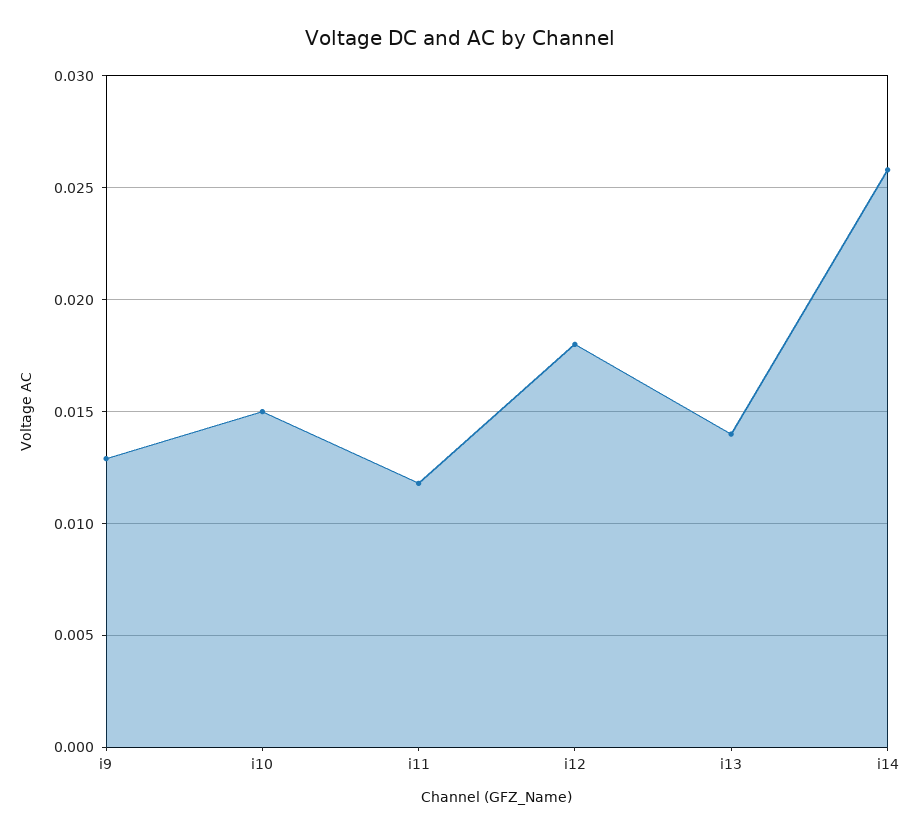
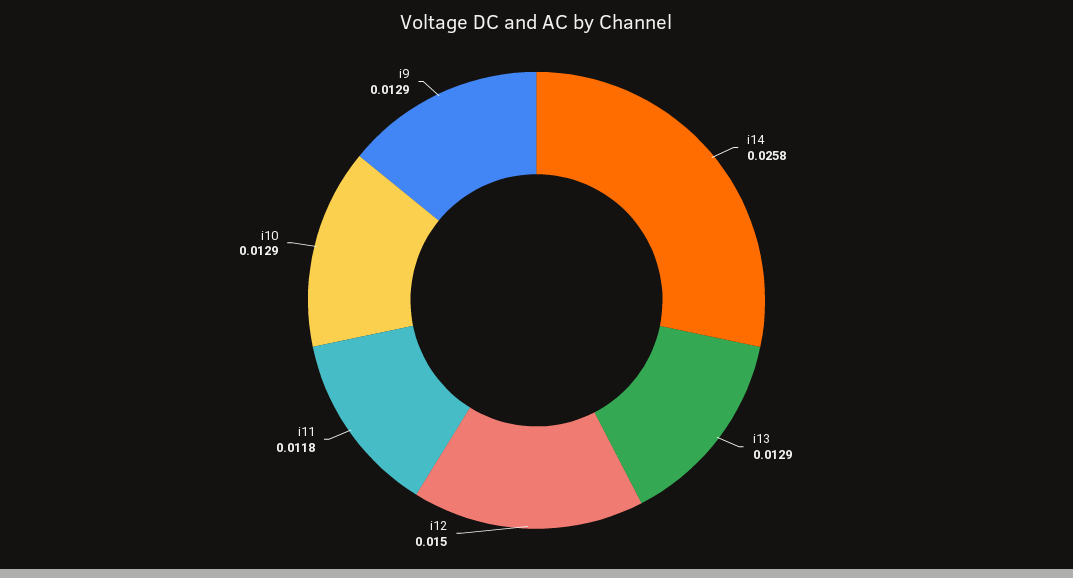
i10: 0.015 -> 0.0129
i12: 0.018 -> 0.015
i13: 0.014 -> 0.0129

